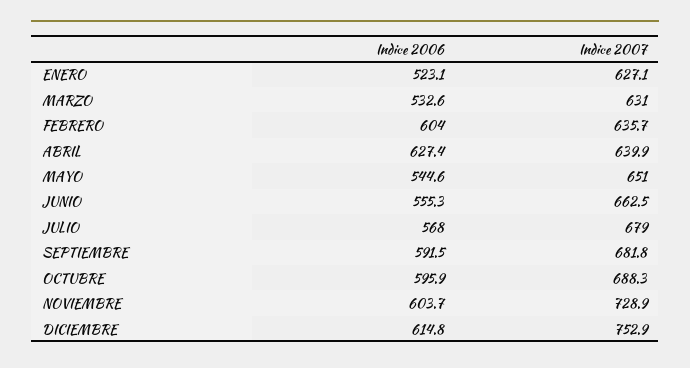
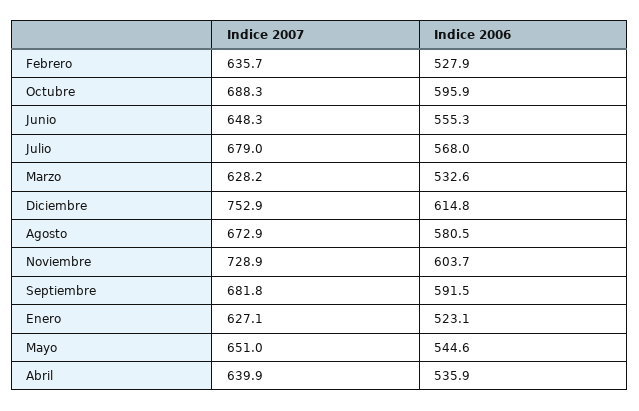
Indice 2007, MARZO: 631 -> 628.2
Indice 2006, FEBRERO: 604 -> 527.9
Indice 2006, ABRIL: 627.4 -> 535.9
Indice 2007, JUNIO: 662.5 -> 648.3
Indice 2007, Agosto: none -> 672.9
Indice 2006, Agosto: none -> 580.5

